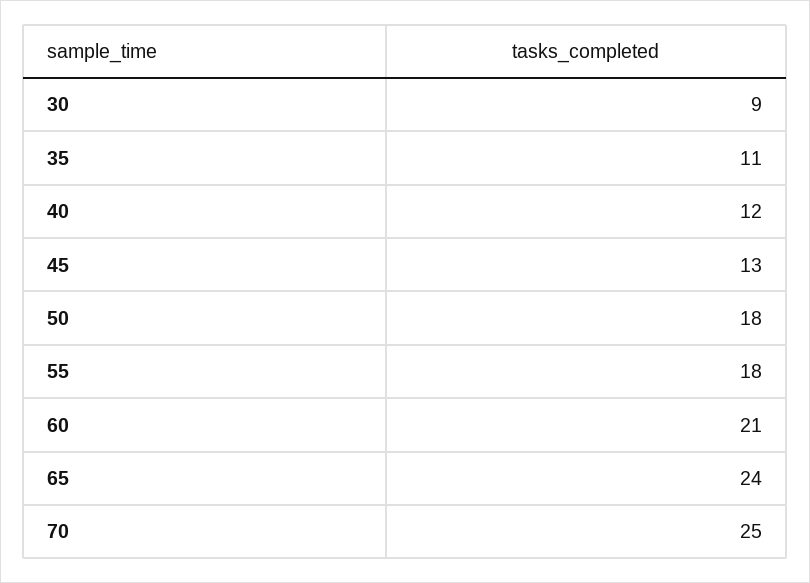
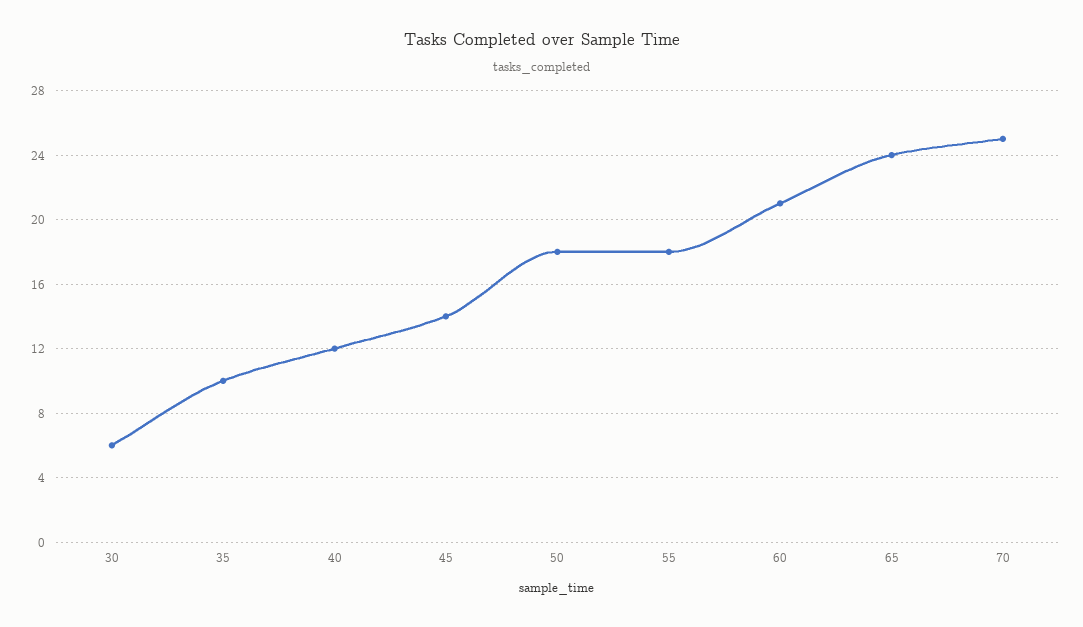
30: 9 -> 6
35: 11 -> 10
45: 13 -> 14

